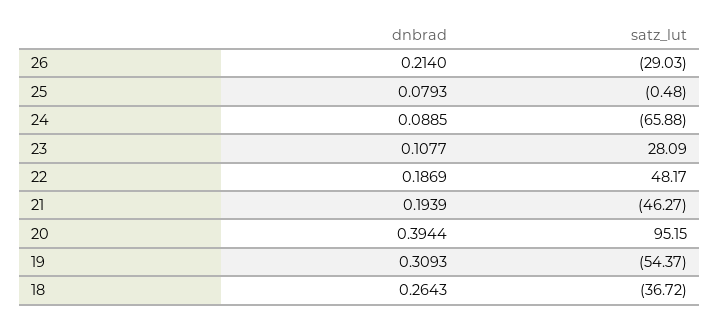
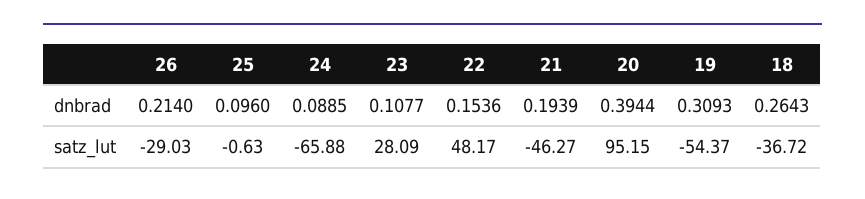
dnbrad, 25: 0.0793 -> 0.096
satz_lut, 25: -0.48 -> -0.63
dnbrad, 22: 0.1869 -> 0.1536

